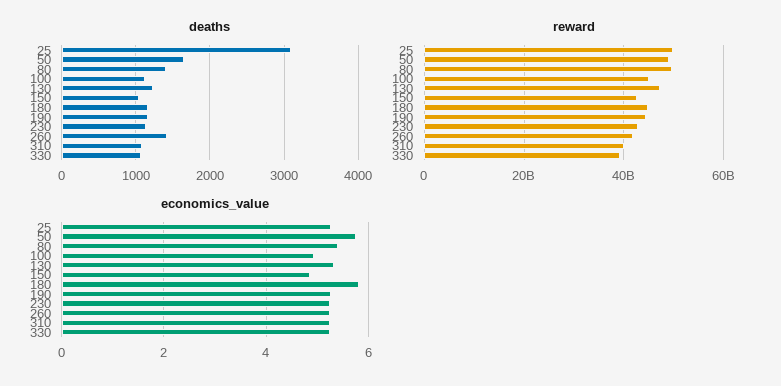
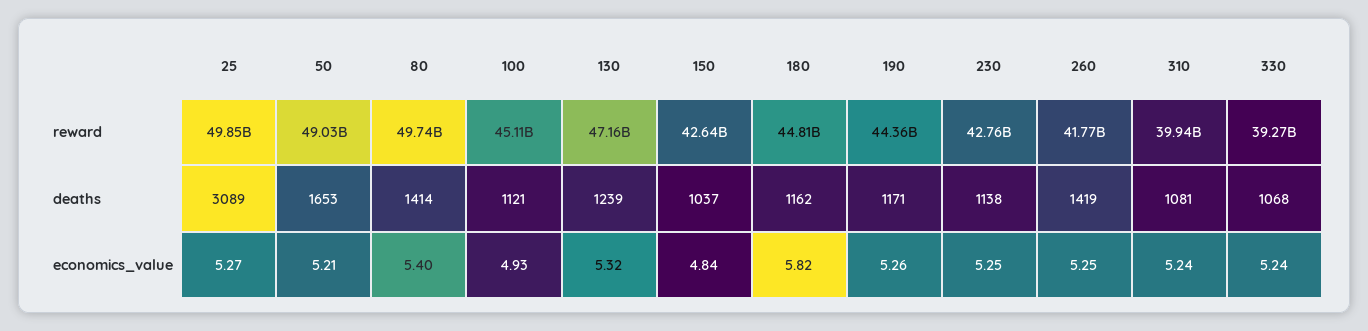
economics_value, 50: 5.8 -> 5.21

